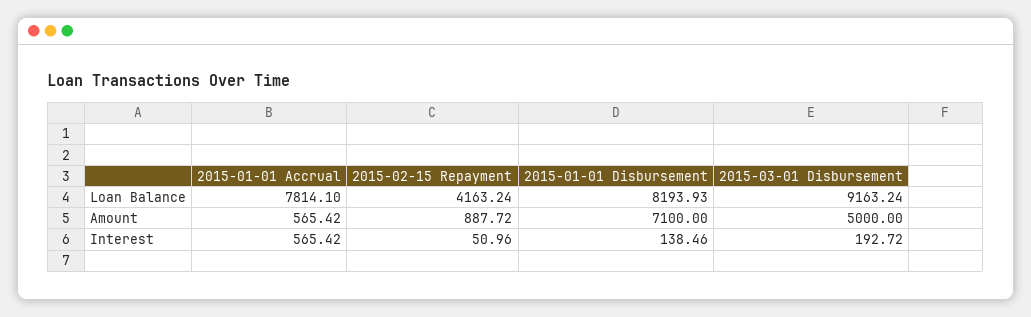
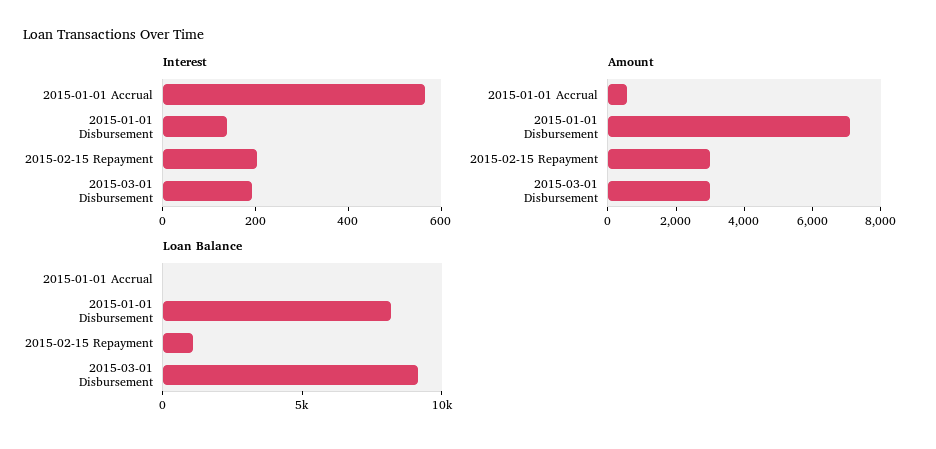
Loan Balance, 2015-01-01 Accrual: 7814.1 -> 0
Loan Balance, 2015-02-15 Repayment: 4163.24 -> 1000
Amount, 2015-02-15 Repayment: 887.72 -> 3000
Amount, 2015-03-01 Disbursement: 5000 -> 3000
Interest, 2015-02-15 Repayment: 50.96 -> 200

